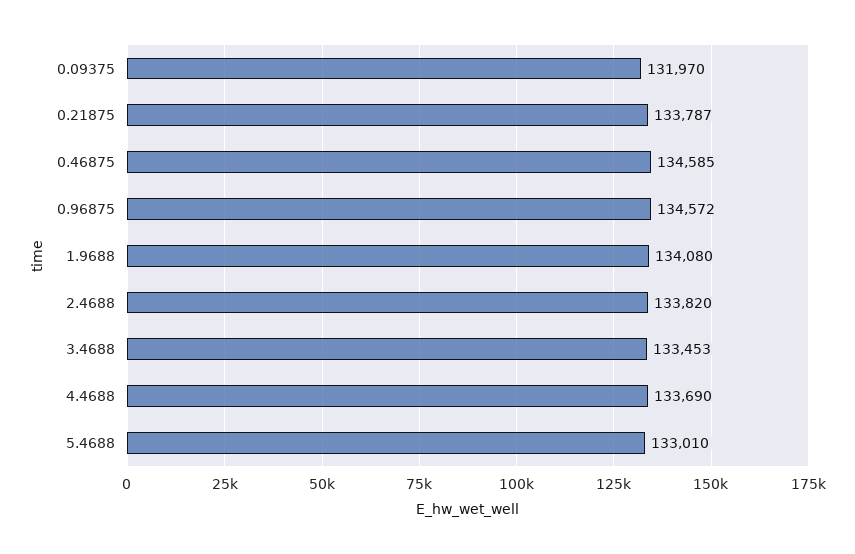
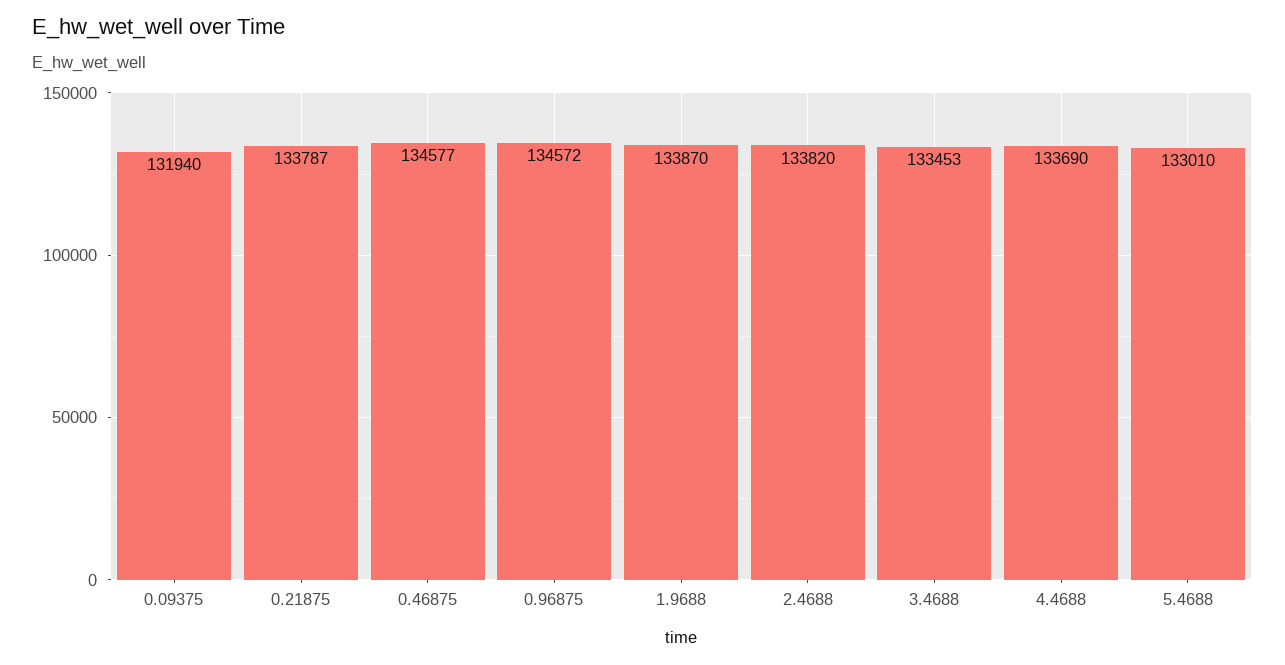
0.09375: 131970 -> 131940
0.46875: 134585 -> 134577
1.9688: 134080 -> 133870

